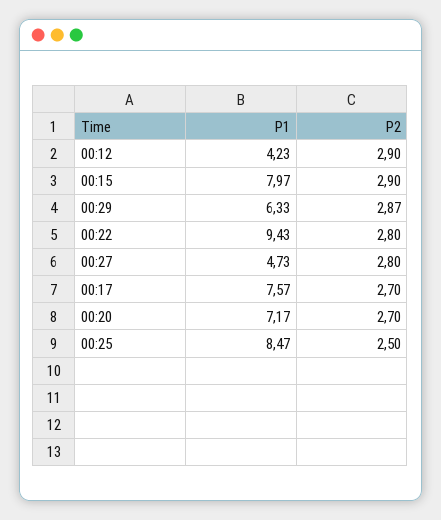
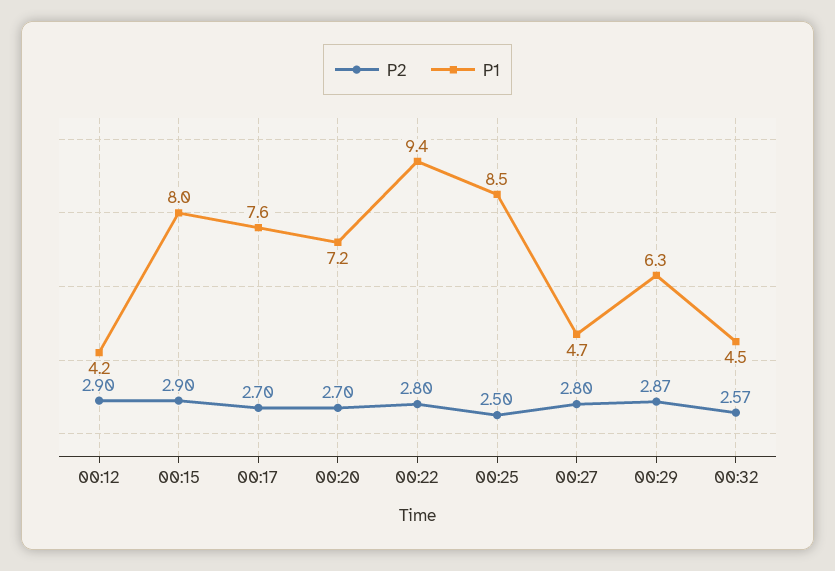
P2, 00:32: none -> 2.57
P1, 00:32: none -> 4.5

